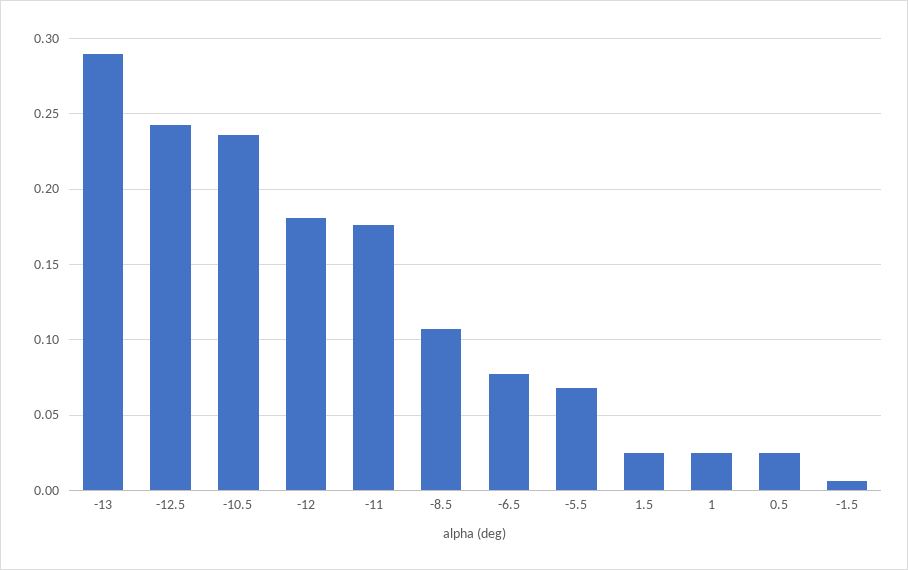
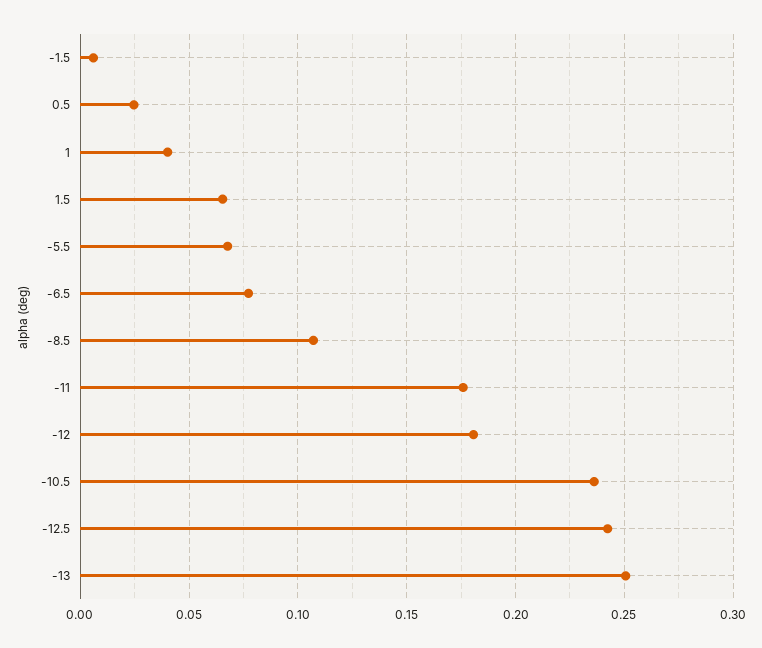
-13: 0.29 -> 0.25
1.5: 0.025 -> 0.065
1: 0.025 -> 0.04

